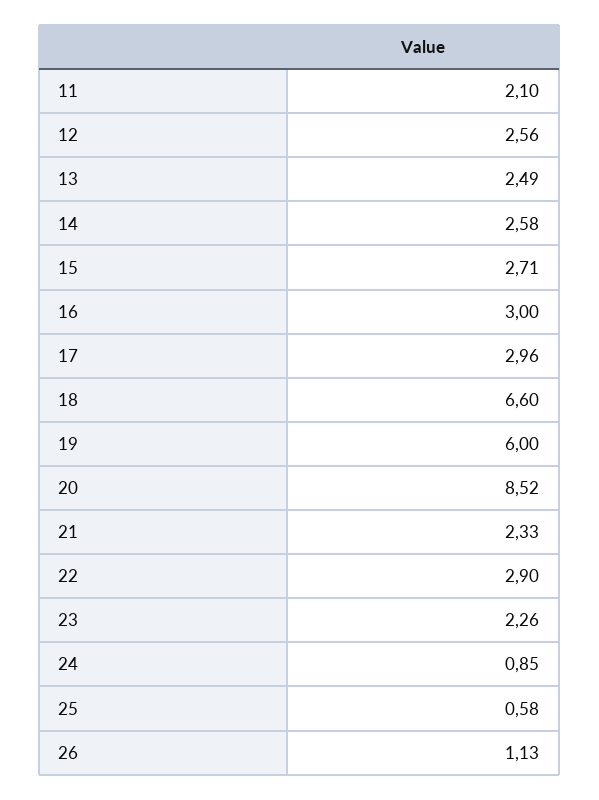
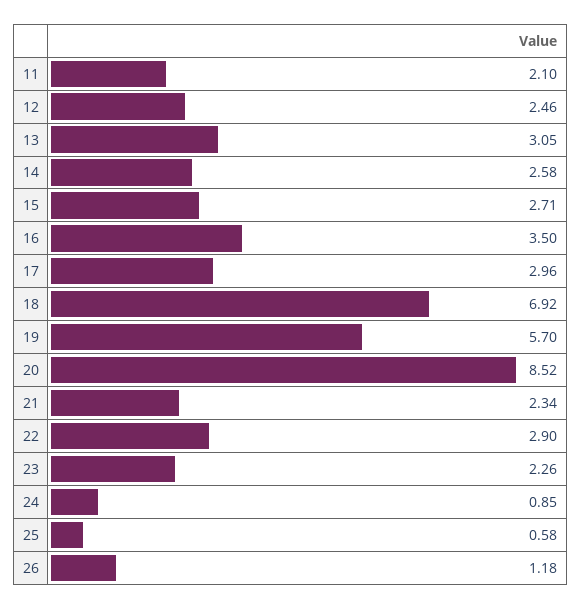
12: 2.56 -> 2.46
13: 2.49 -> 3.05
16: 3 -> 3.5
18: 6.6 -> 6.92
19: 6 -> 5.7
21: 2.33 -> 2.34
26: 1.13 -> 1.18

